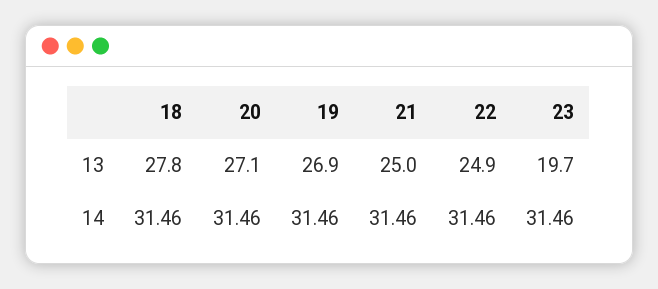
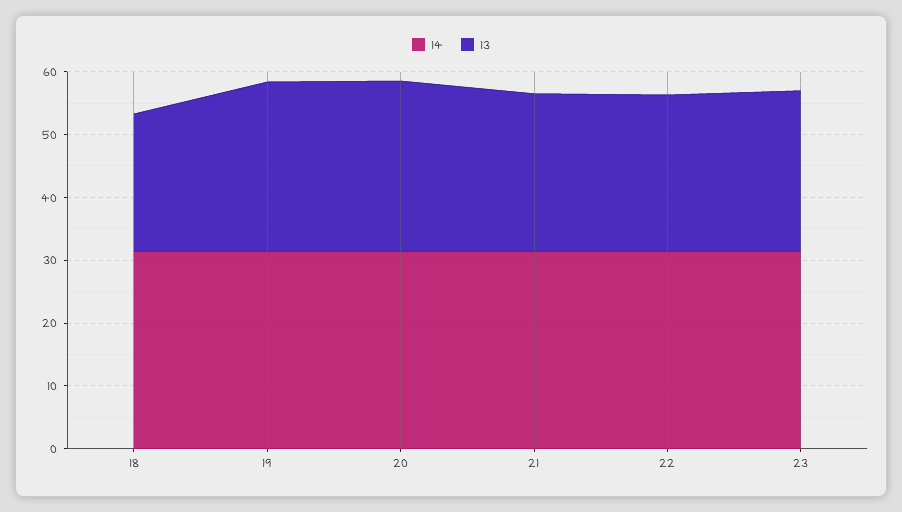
13, 18: 27.8 -> 22
13, 23: 19.7 -> 26

